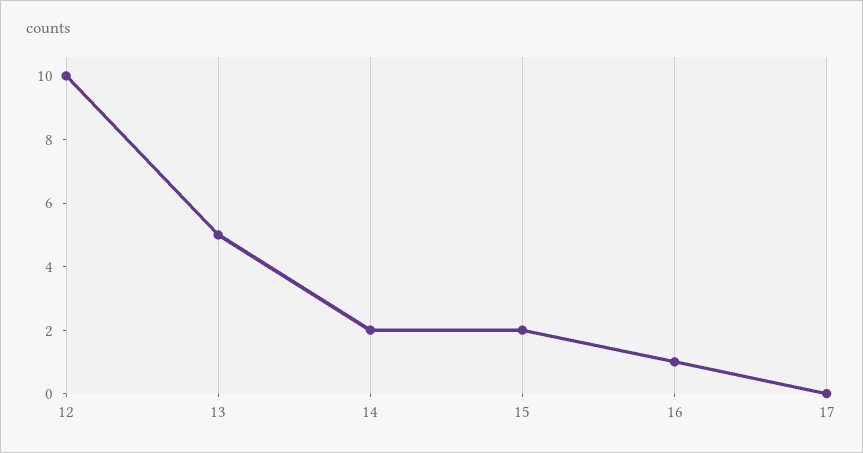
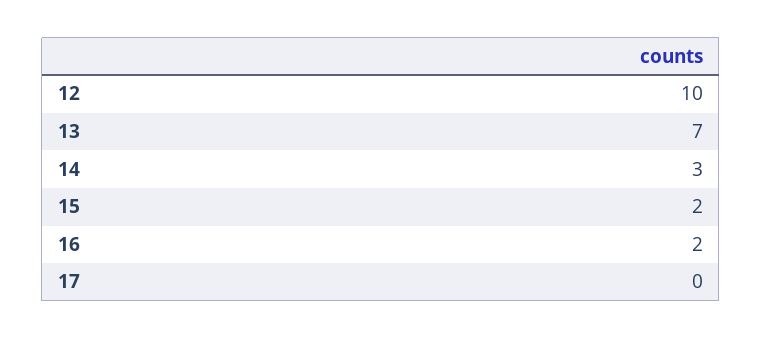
13: 5 -> 7
14: 2 -> 3
16: 1 -> 2

